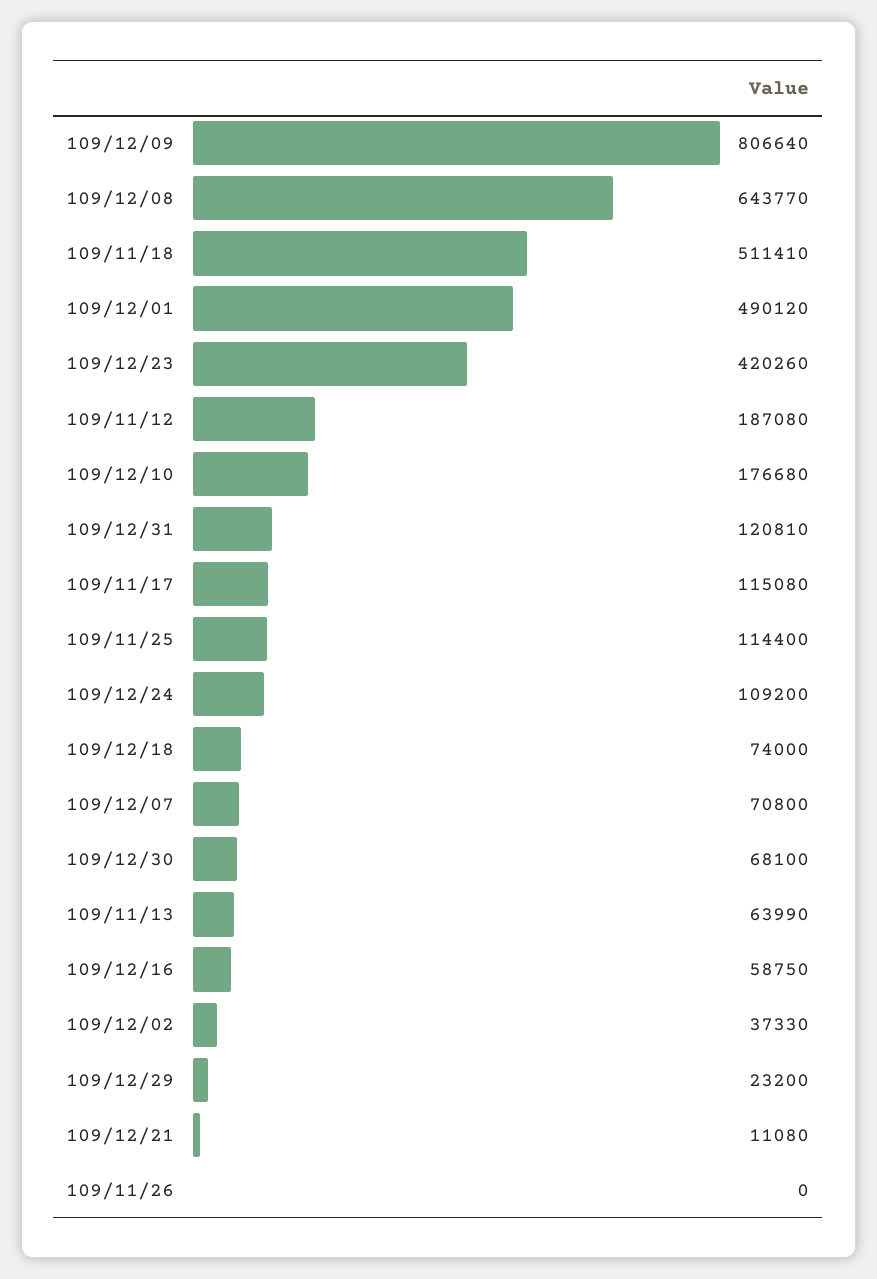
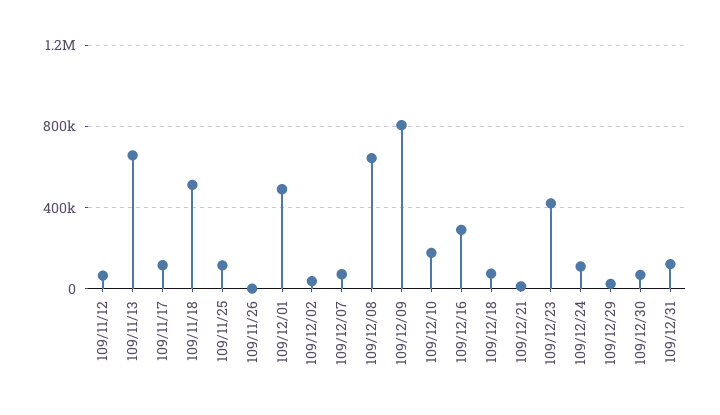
109/11/12: 187080 -> 50000
109/11/13: 63990 -> 650000
109/12/16: 58750 -> 300000

